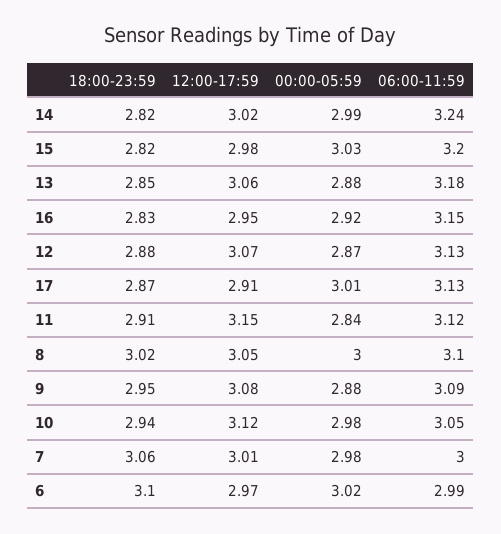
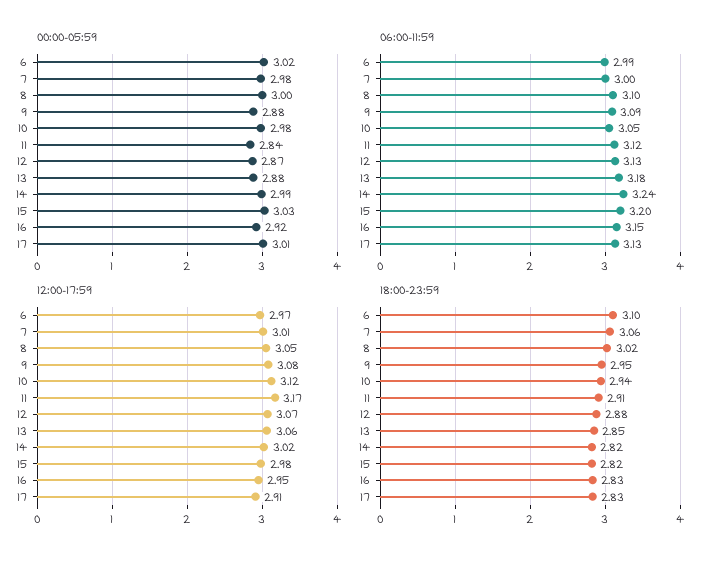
18:00-23:59, 17: 2.87 -> 2.83
12:00-17:59, 11: 3.15 -> 3.17

